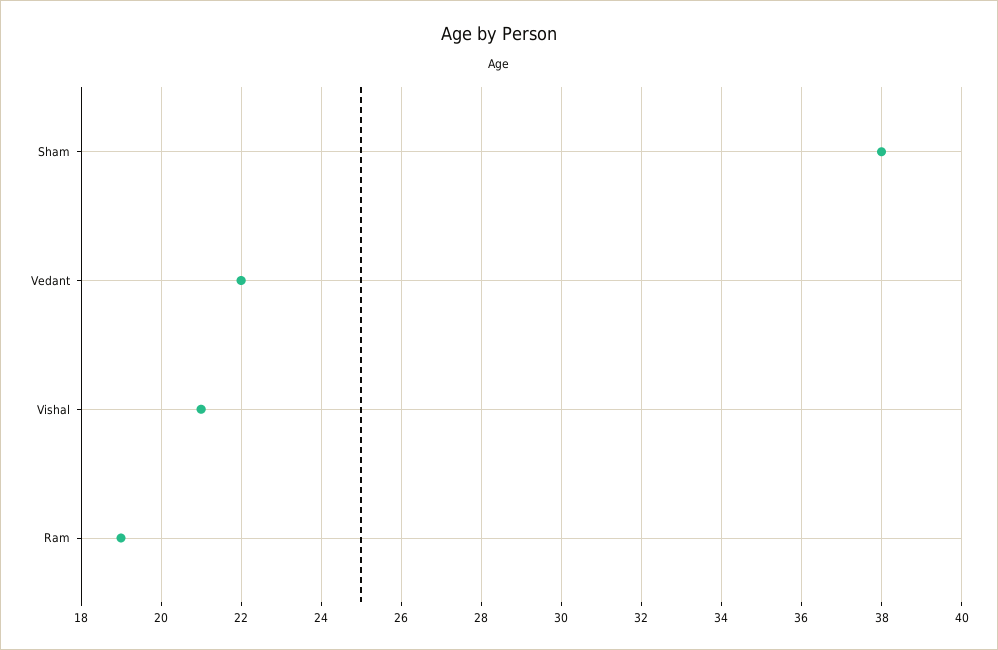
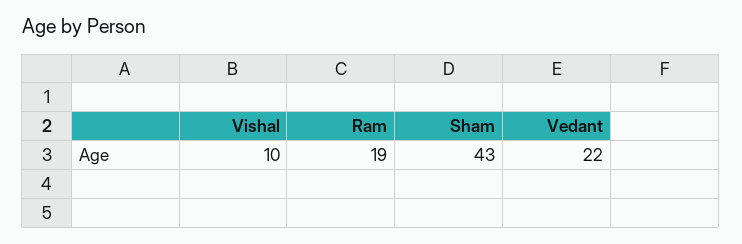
Sham: 38 -> 43
Vishal: 21 -> 10

